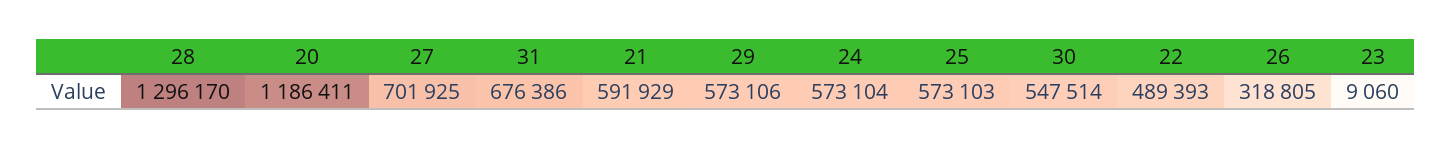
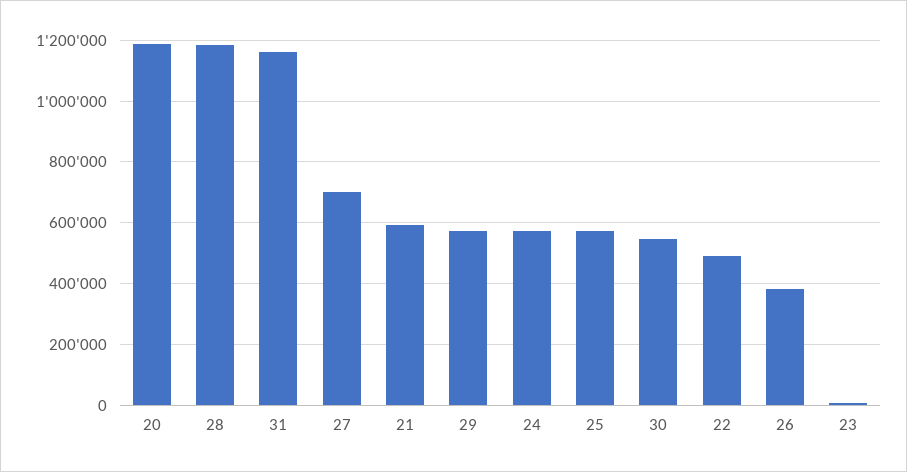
28: 1296170 -> 1180000
31: 676386 -> 1160000
26: 318805 -> 380000

